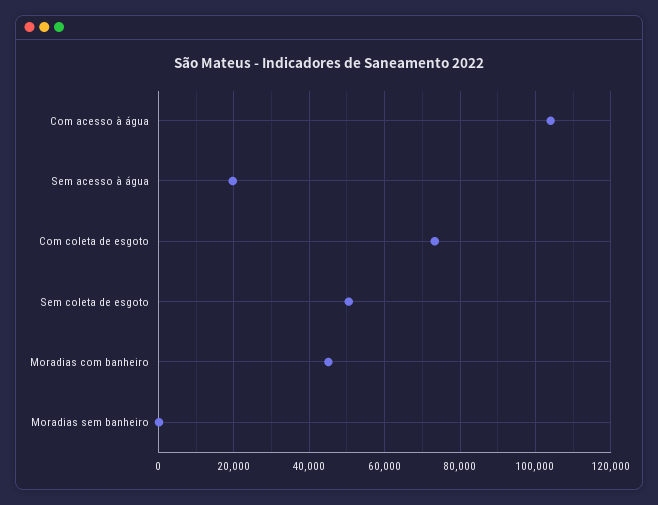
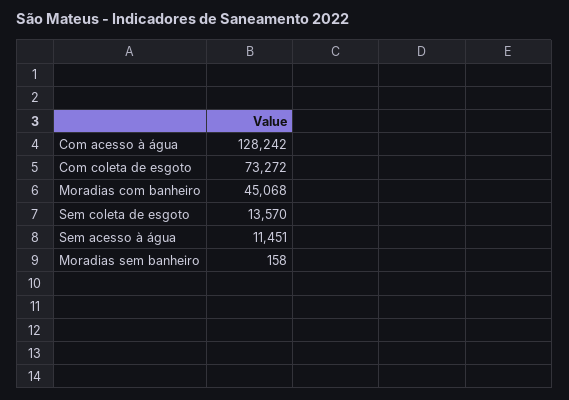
Com acesso à água: 104000 -> 128242
Sem acesso à água: 20000 -> 11451
Sem coleta de esgoto: 50000 -> 13570

